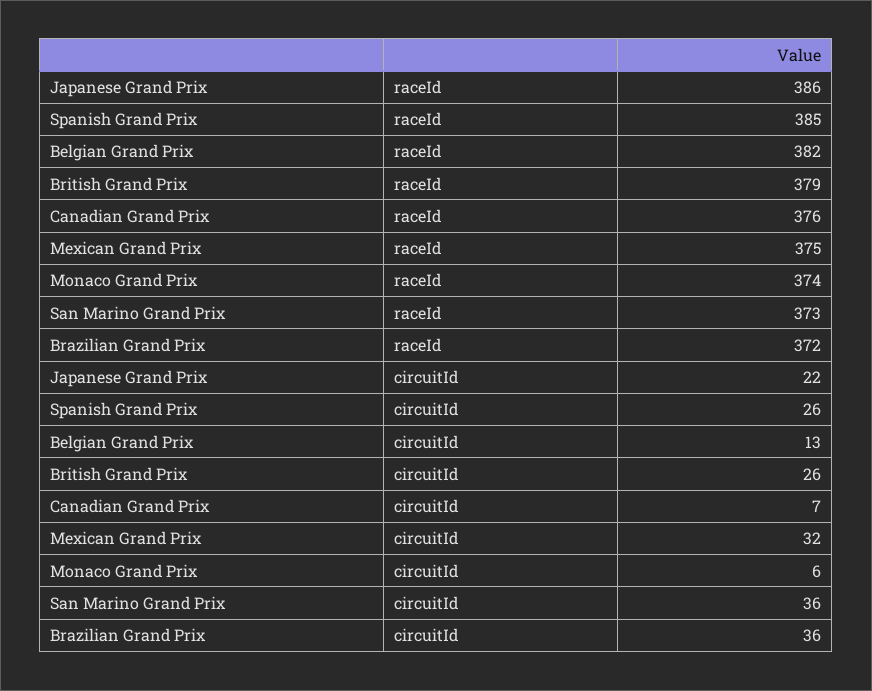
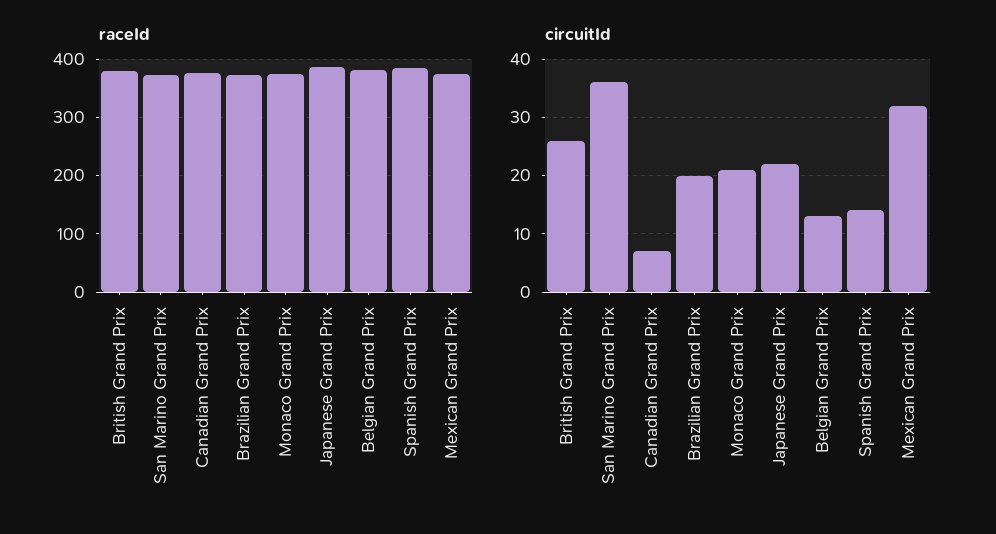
circuitId, Spanish Grand Prix: 26 -> 15
circuitId, Monaco Grand Prix: 6 -> 20
circuitId, Brazilian Grand Prix: 36 -> 20

